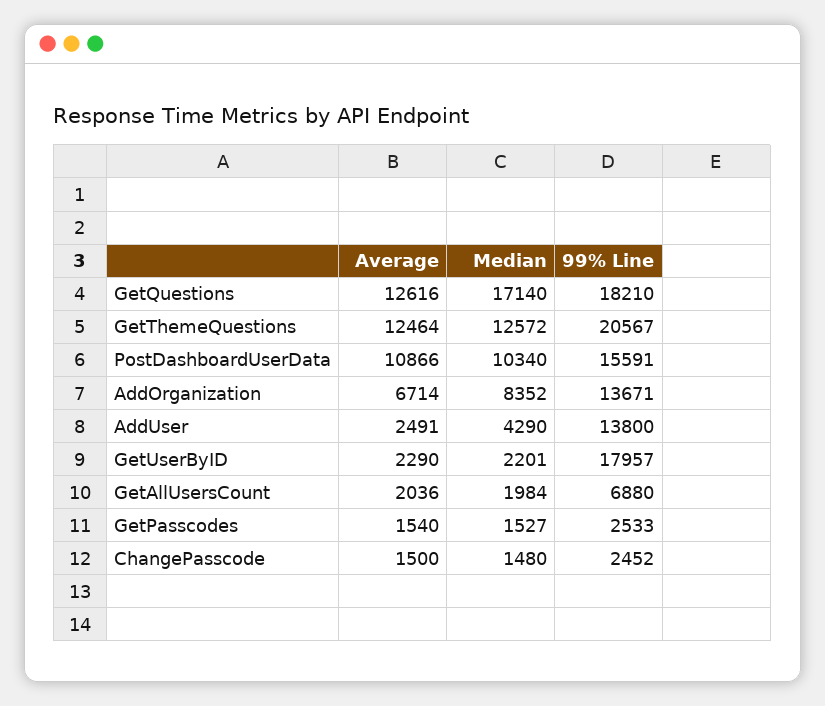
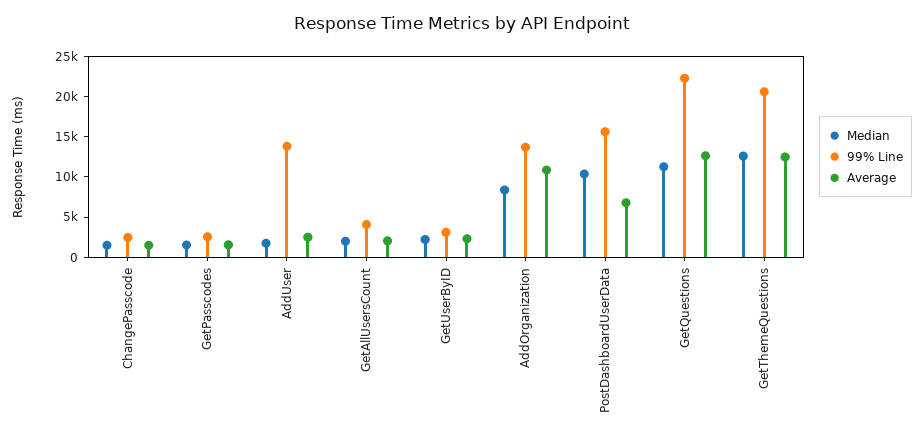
Median, GetQuestions: 17140 -> 11000
99% Line, GetQuestions: 18210 -> 22000
Average, PostDashboardUserData: 10866 -> 7000
Average, AddOrganization: 6714 -> 11000
Median, AddUser: 4290 -> 2000
99% Line, GetUserByID: 17957 -> 3000
99% Line, GetAllUsersCount: 6880 -> 4000

